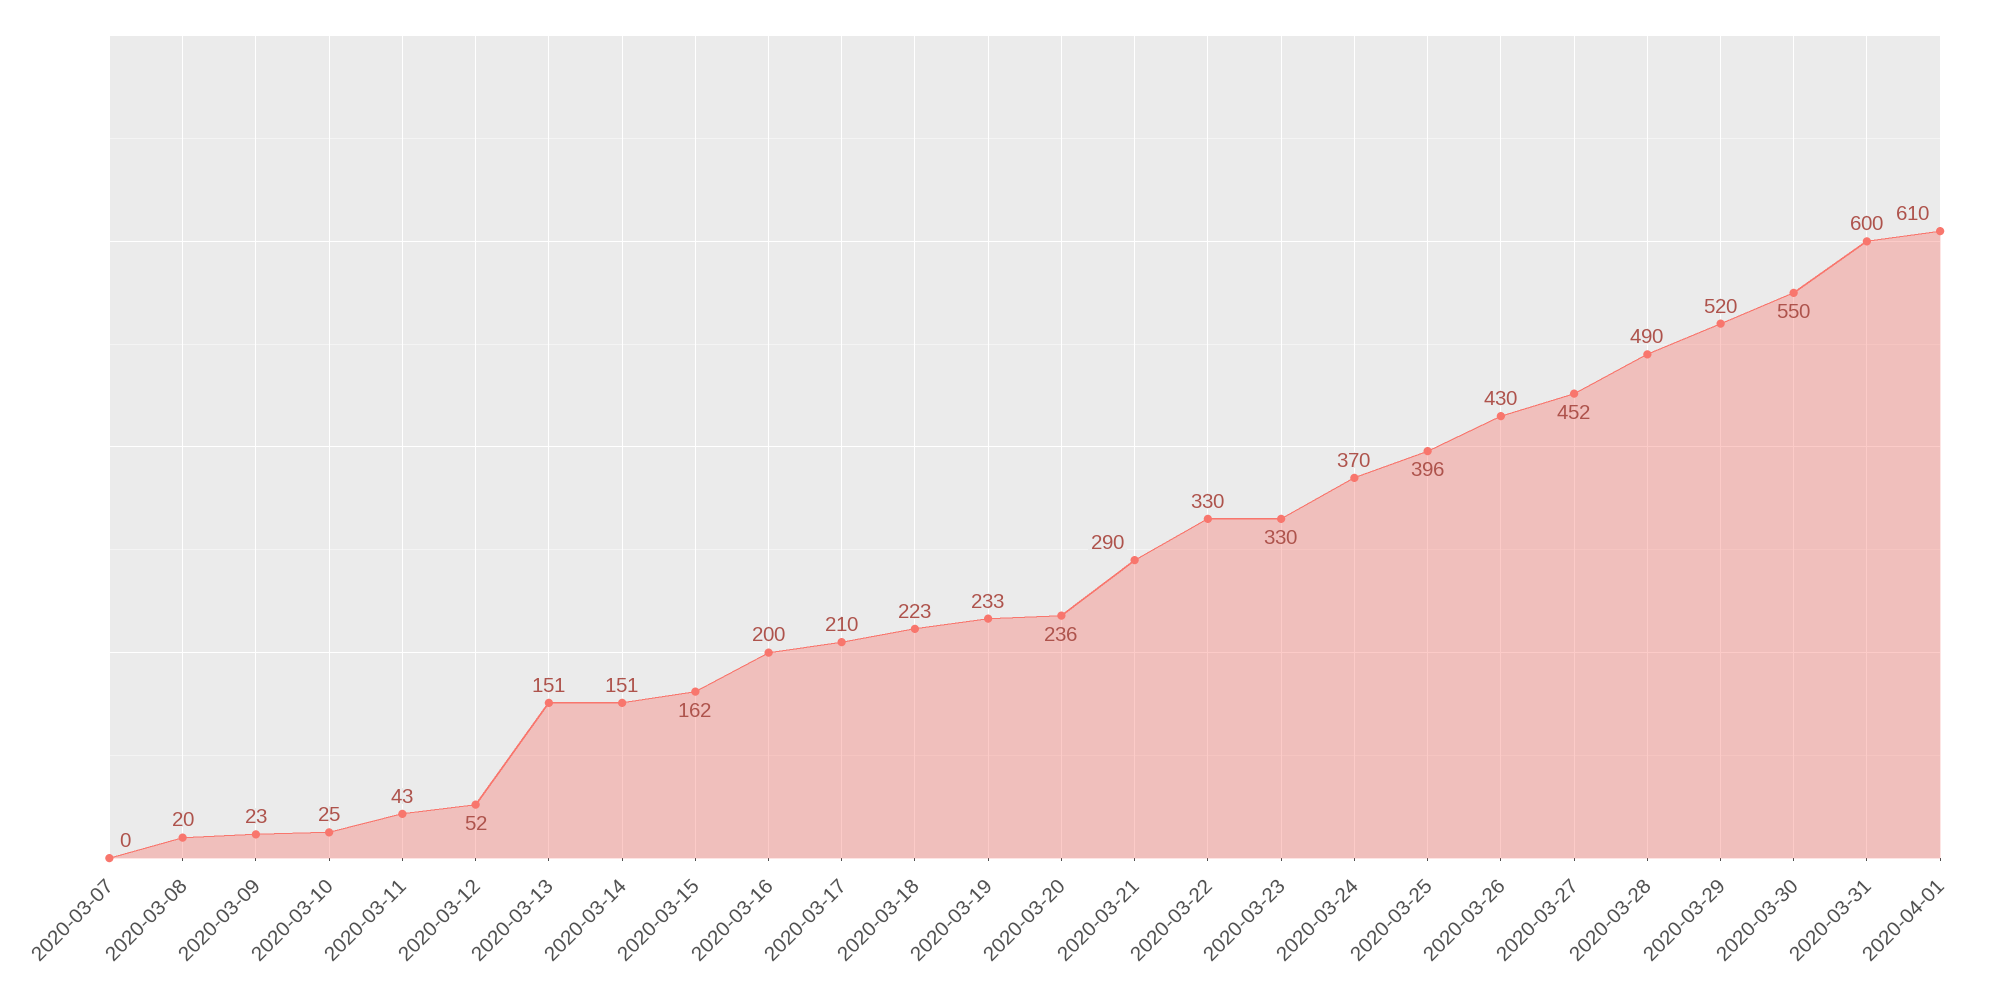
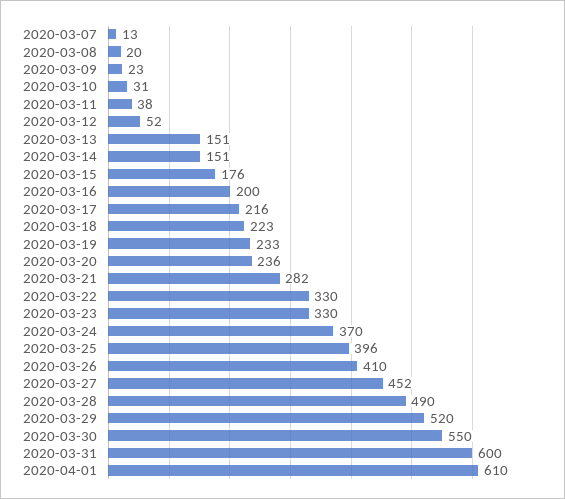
2020-03-07: 0 -> 13
2020-03-10: 25 -> 31
2020-03-11: 43 -> 38
2020-03-15: 162 -> 176
2020-03-17: 210 -> 216
2020-03-21: 290 -> 282
2020-03-26: 430 -> 410

